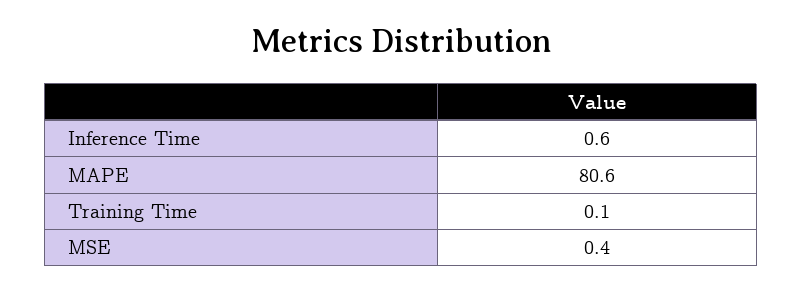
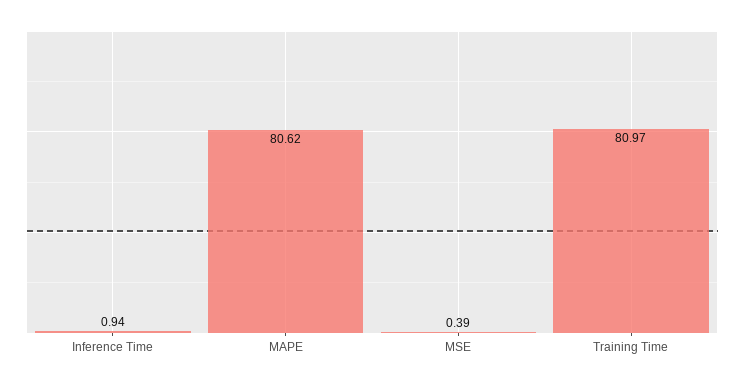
Inference Time: 0.6 -> 0.94
Training Time: 0.1 -> 80.97

